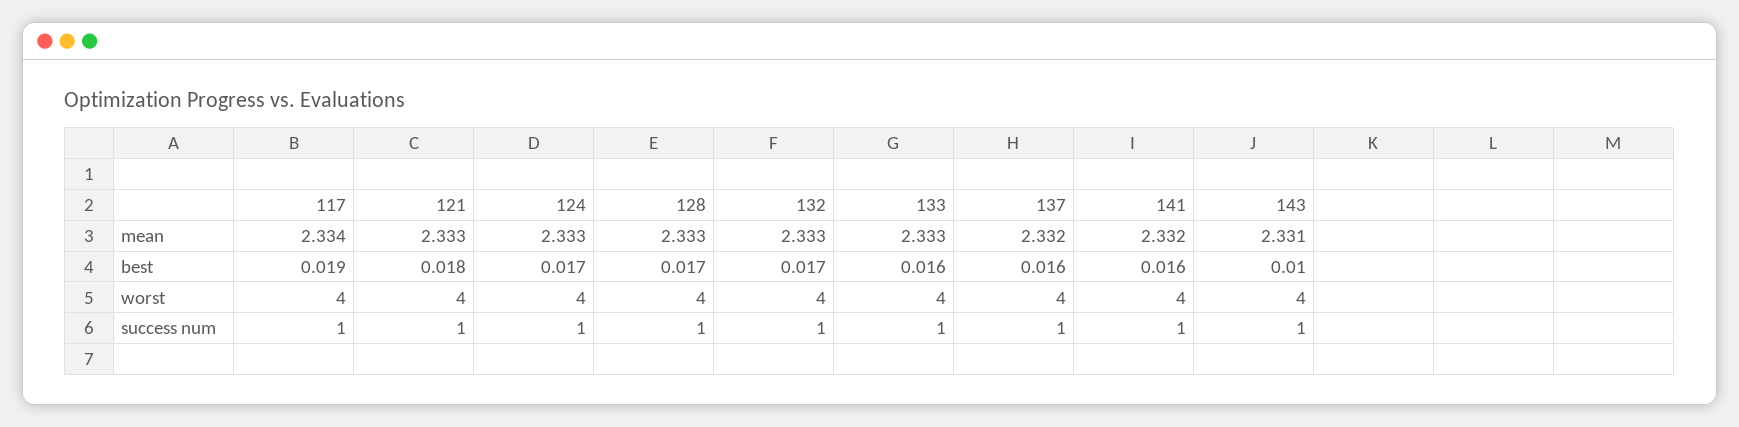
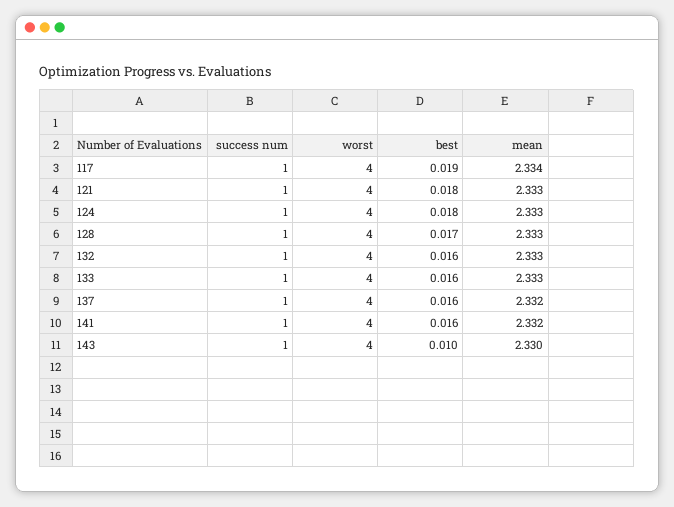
143, mean: 2.331 -> 2.33
124, best: 0.017 -> 0.018
132, best: 0.017 -> 0.016

